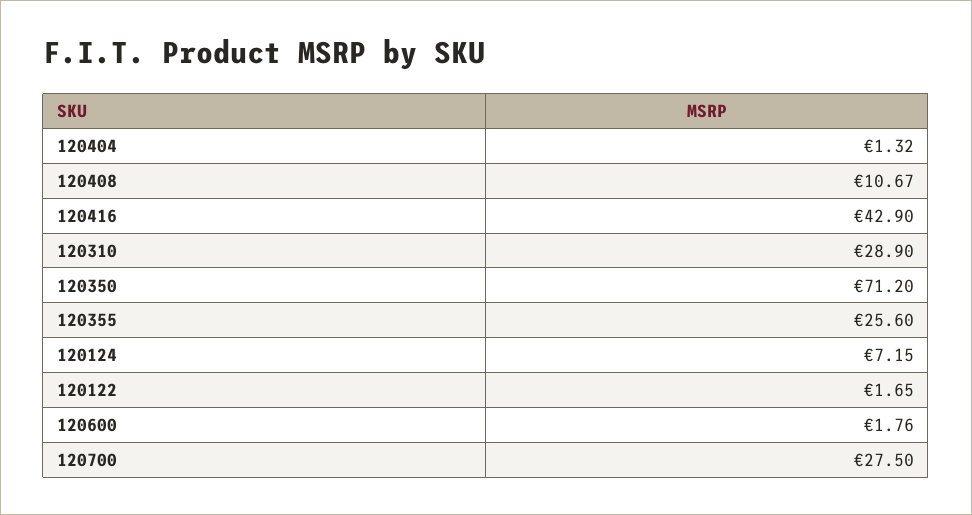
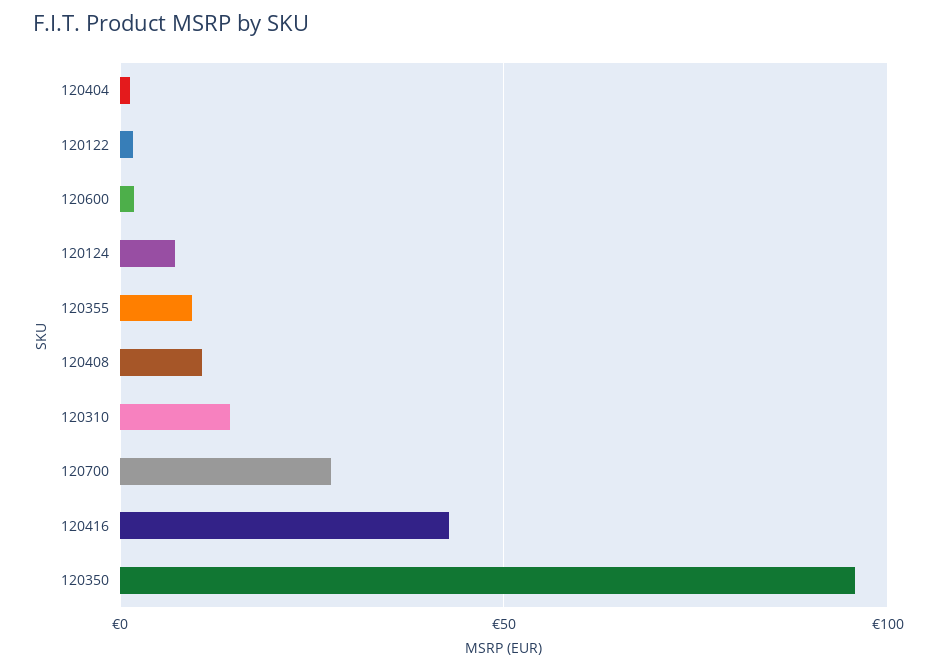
120310: 28.9 -> 15
120350: 71.2 -> 95
120355: 25.6 -> 10

